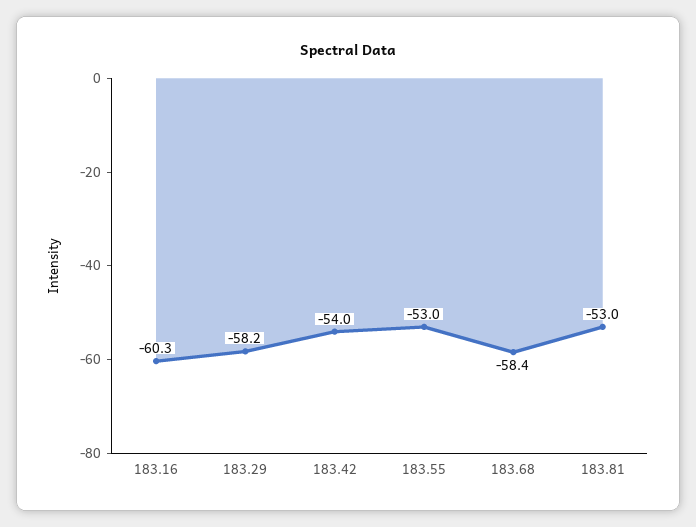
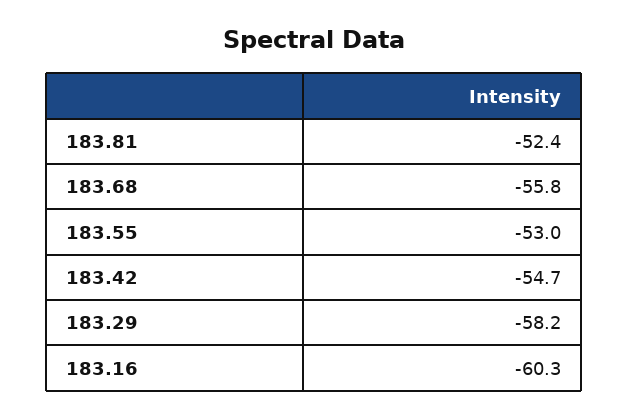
183.42: -54 -> -54.7
183.68: -58.4 -> -55.8
183.81: -53 -> -52.4

